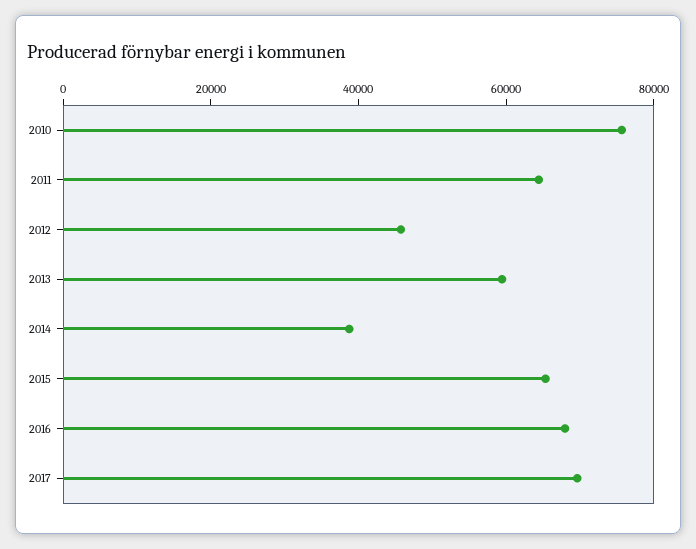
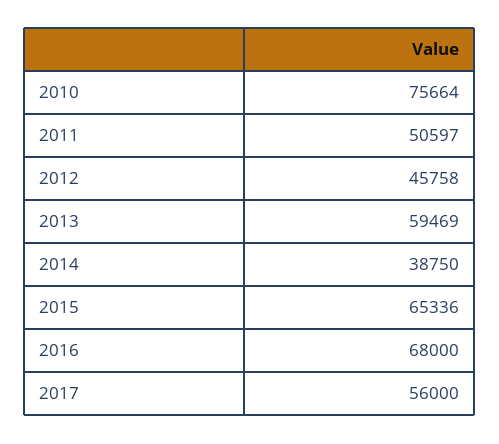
2011: 65000 -> 50597
2017: 70000 -> 56000

